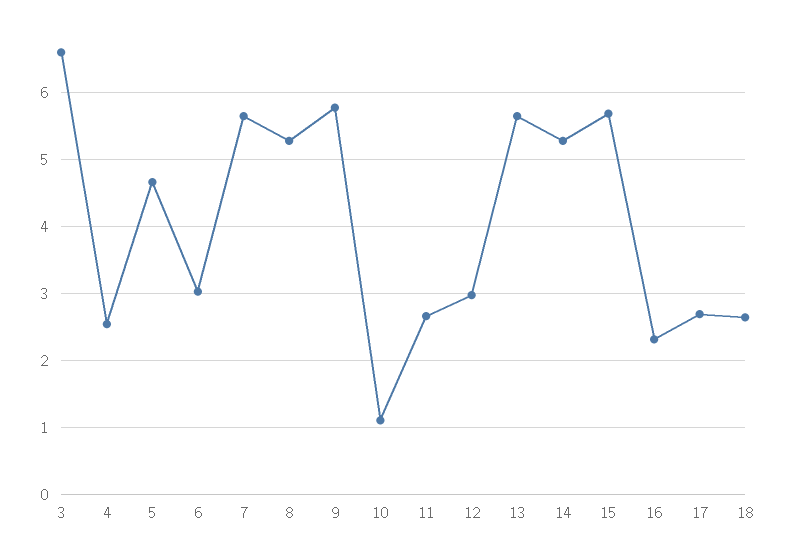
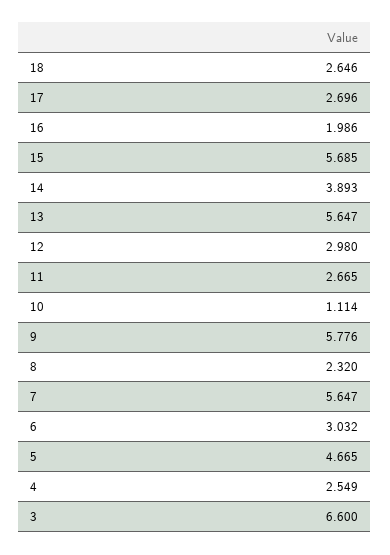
8: 5.3 -> 2.32
14: 5.3 -> 3.893
16: 2.3 -> 1.986

